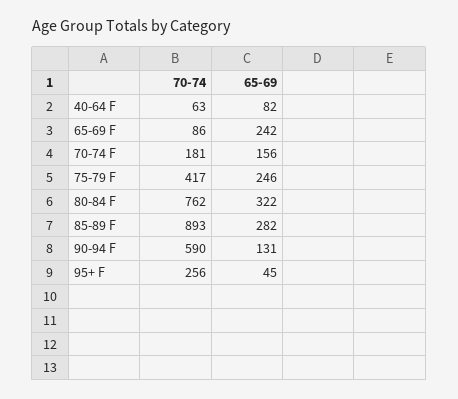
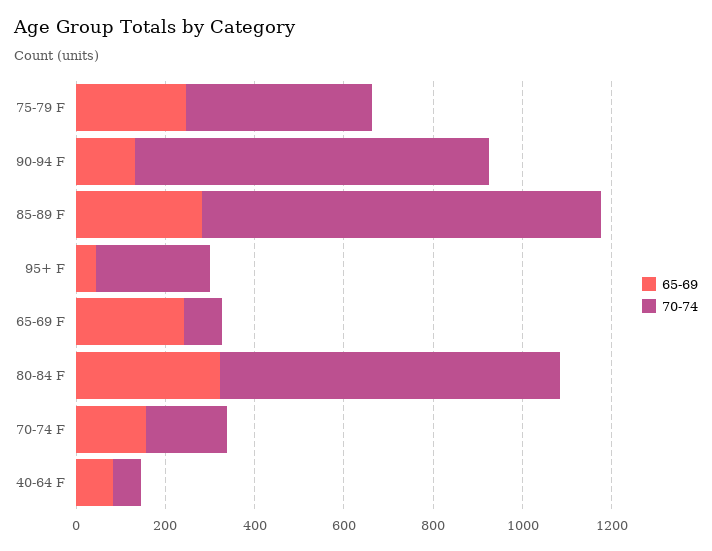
70-74, 90-94 F: 590 -> 800

